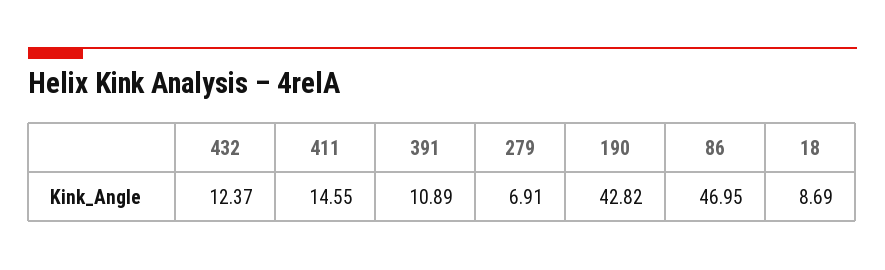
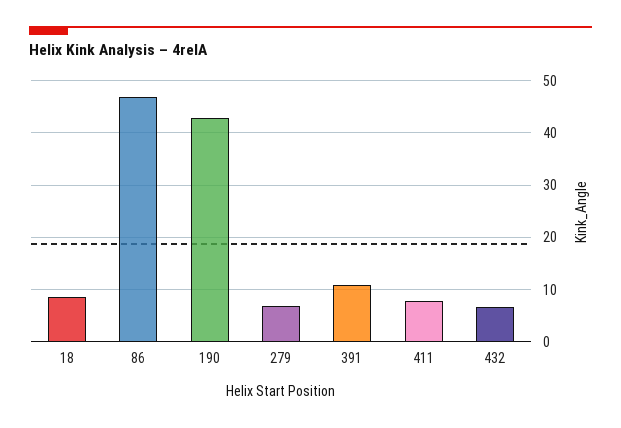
432: 12.37 -> 6
411: 14.55 -> 8

